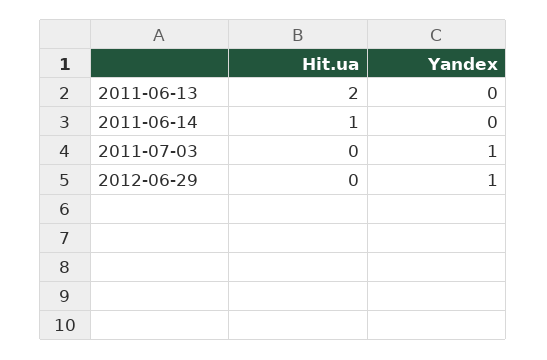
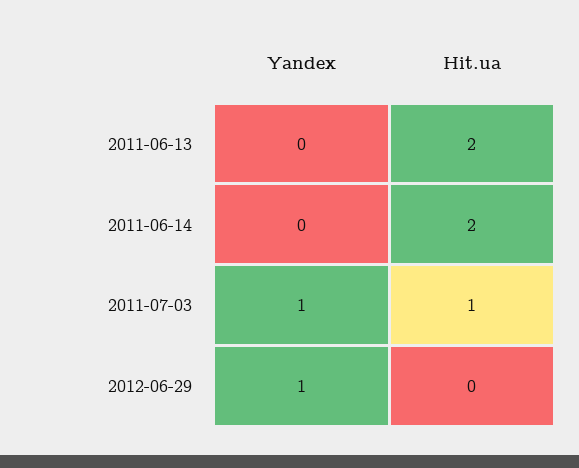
Hit.ua, 2011-06-14: 1 -> 2
Hit.ua, 2011-07-03: 0 -> 1

